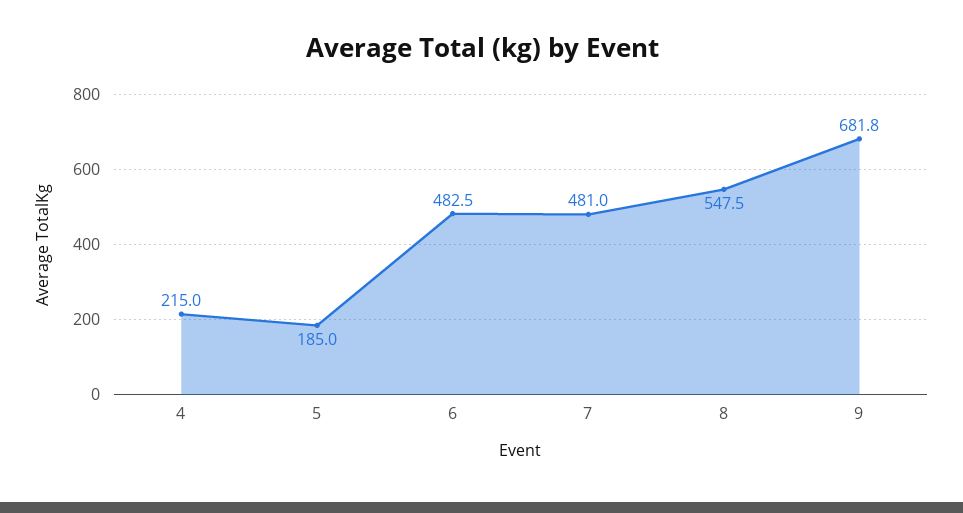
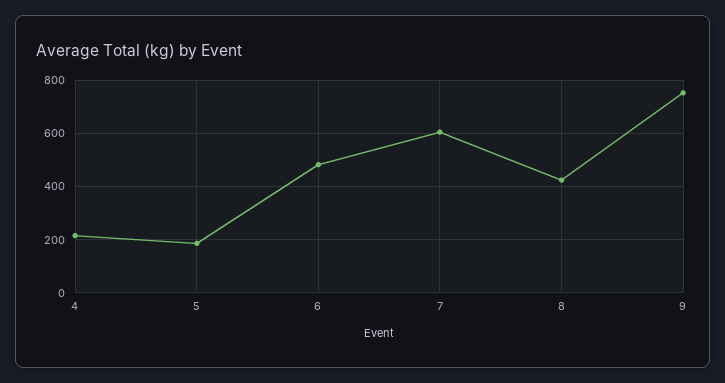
7: 481 -> 600
8: 547.5 -> 425
9: 681.8 -> 750

